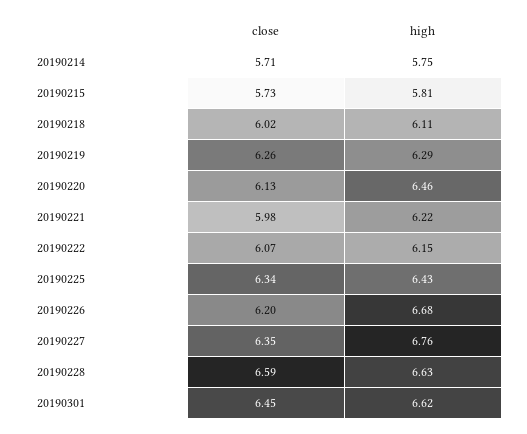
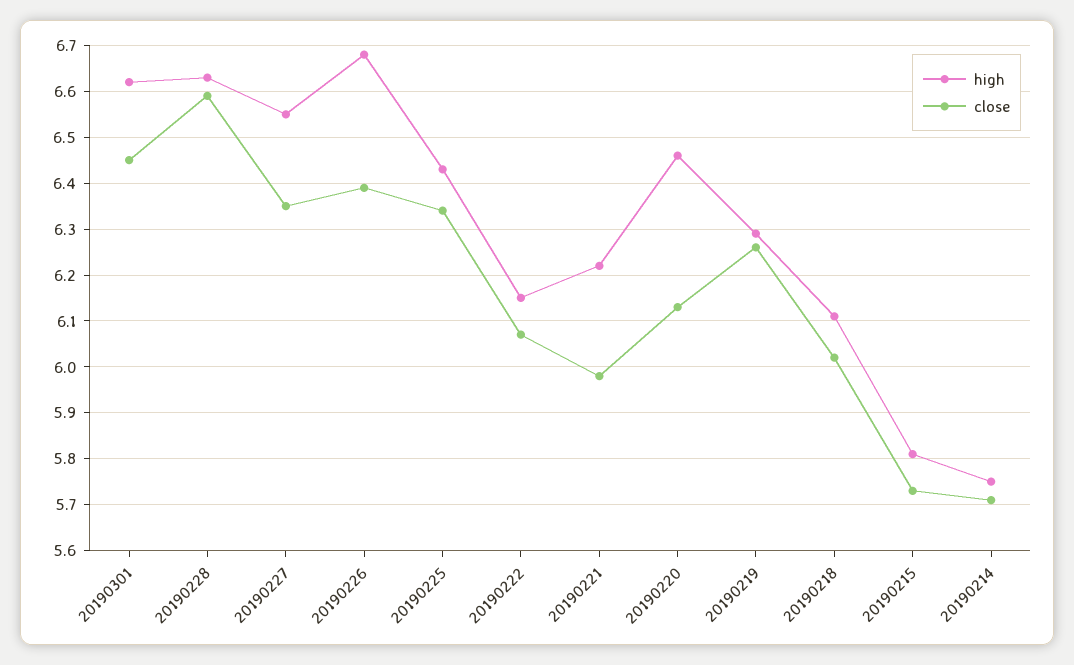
close, 20190226: 6.2 -> 6.4
high, 20190227: 6.76 -> 6.55

